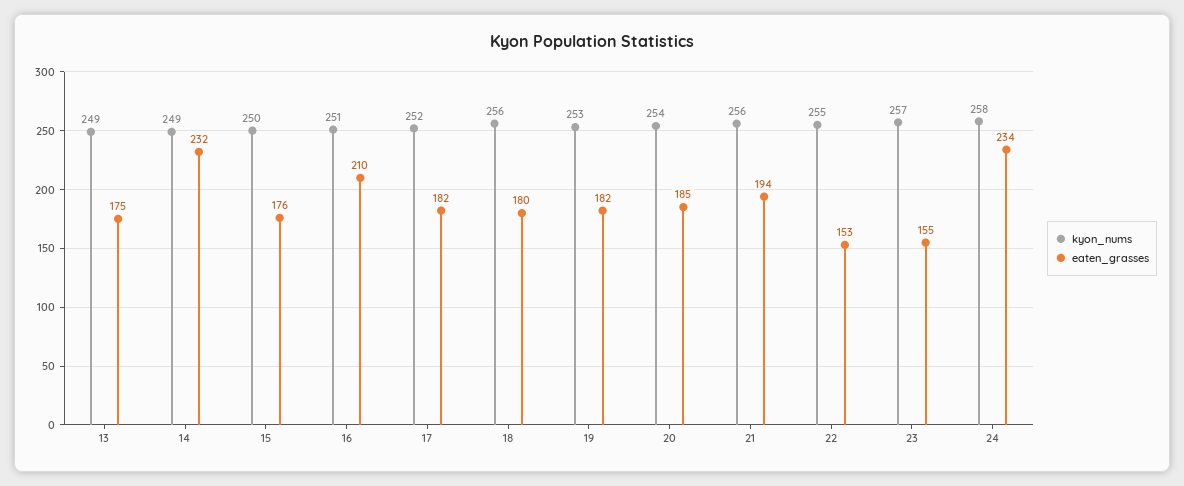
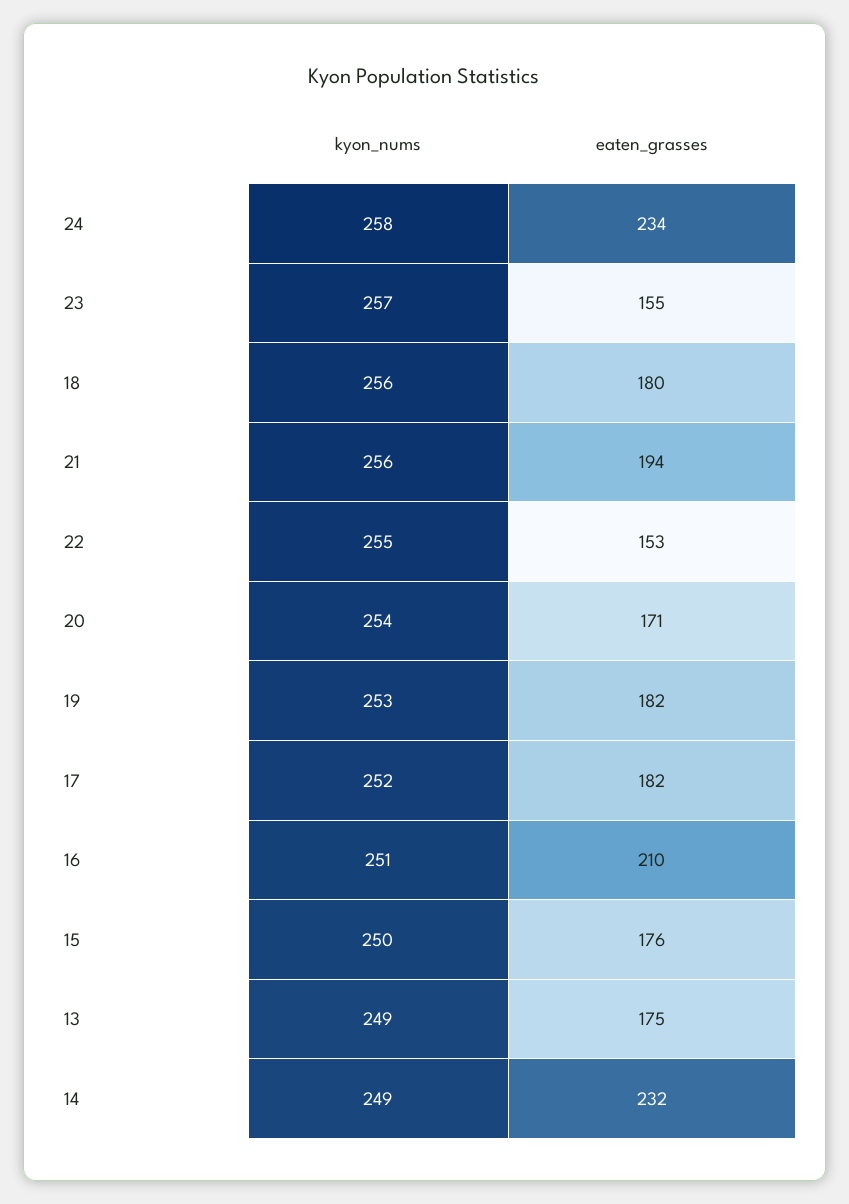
eaten_grasses, 20: 185 -> 171

